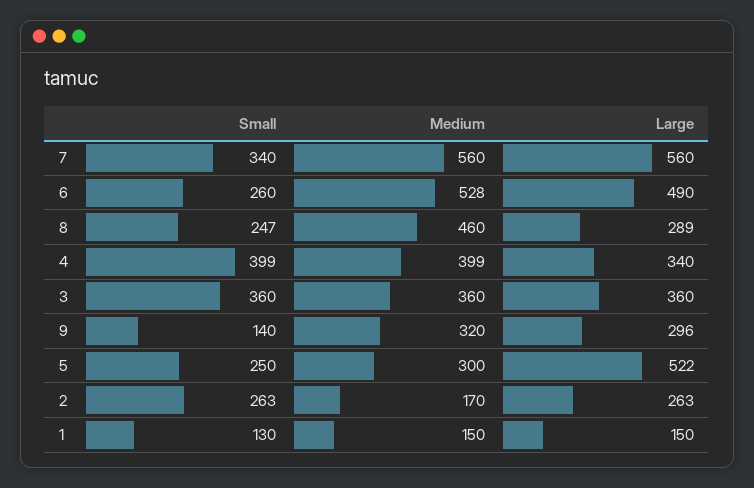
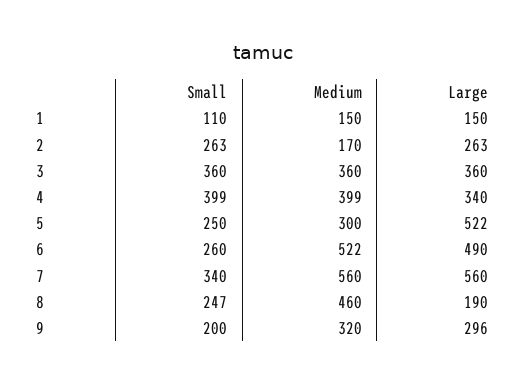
Medium, 6: 528 -> 522
Large, 8: 289 -> 190
Small, 9: 140 -> 200
Small, 1: 130 -> 110

